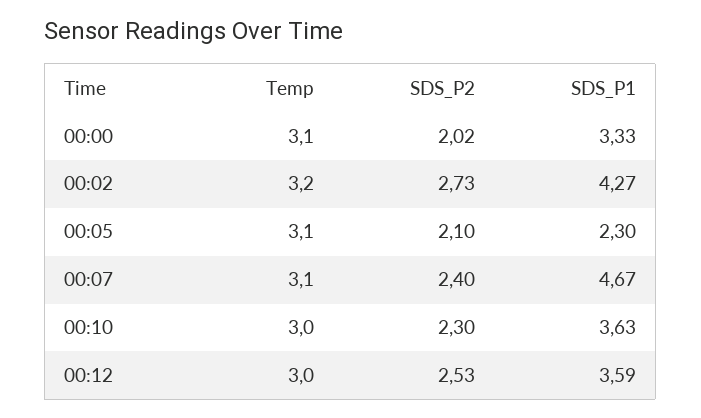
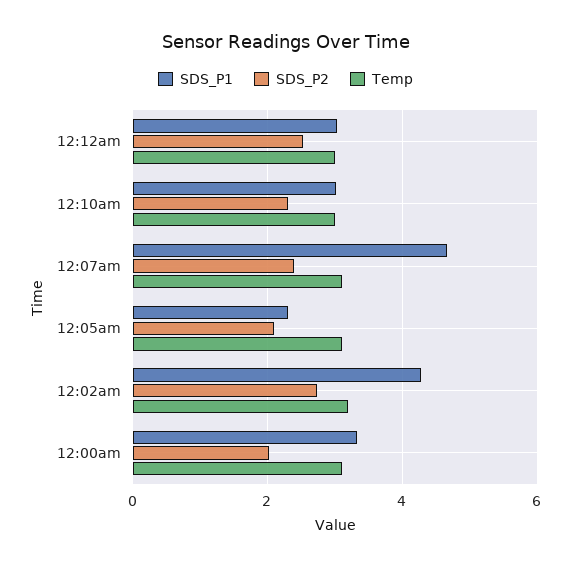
SDS_P1, 00:10: 3.63 -> 3
SDS_P1, 00:12: 3.59 -> 3

